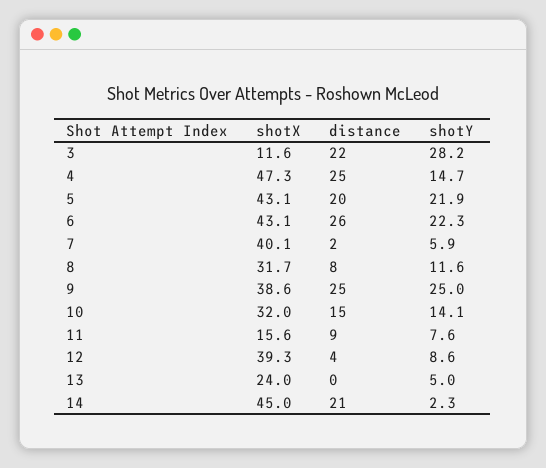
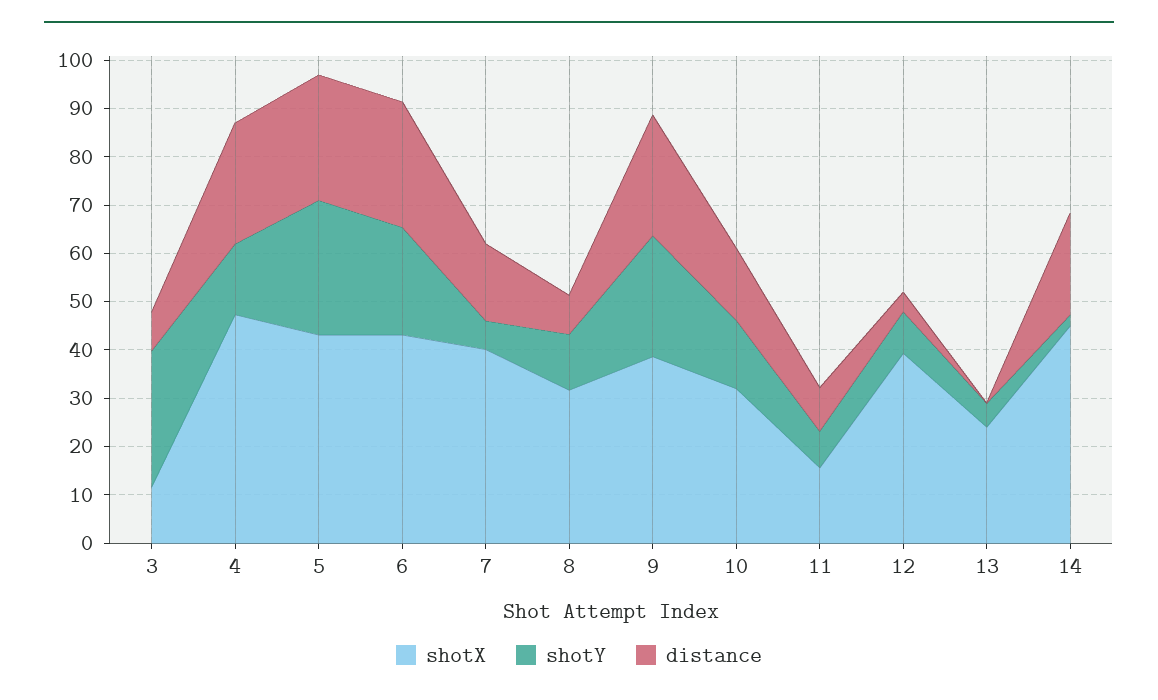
distance, 3: 22 -> 8
distance, 5: 20 -> 26
shotY, 5: 21.9 -> 28
distance, 7: 2 -> 16

